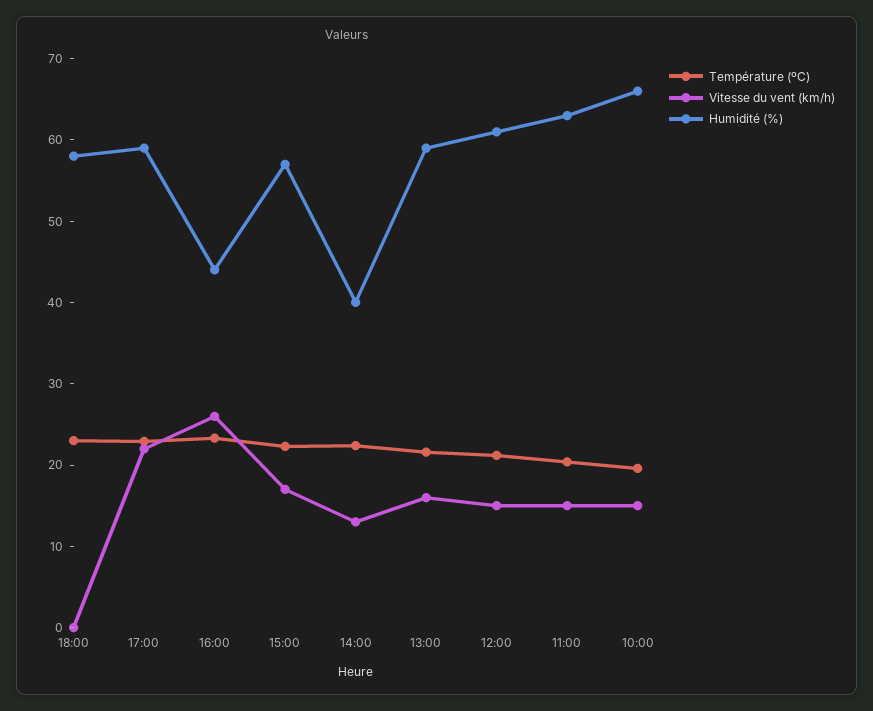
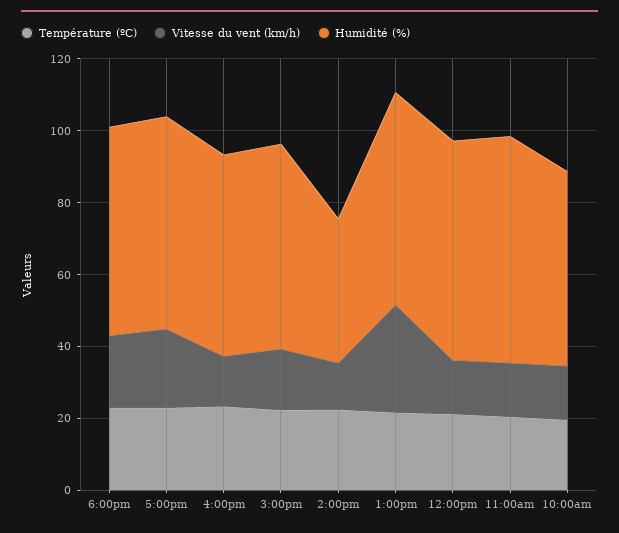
Vitesse du vent (km/h), 18:00: 0 -> 20
Vitesse du vent (km/h), 16:00: 26 -> 15
Humidité (%), 16:00: 44 -> 55
Vitesse du vent (km/h), 13:00: 16 -> 30
Humidité (%), 10:00: 66 -> 55

